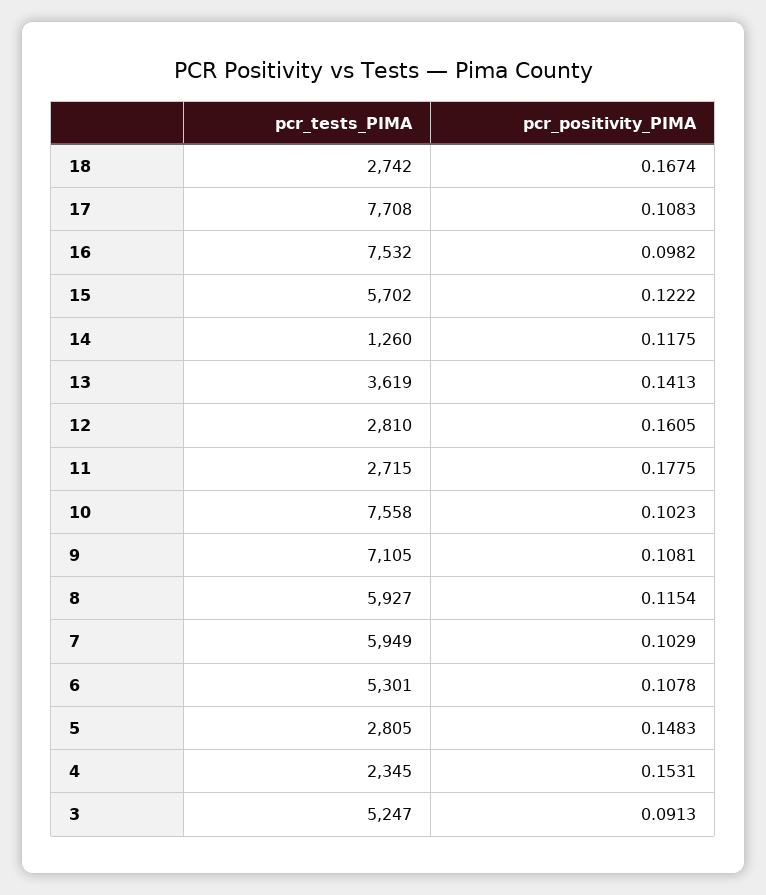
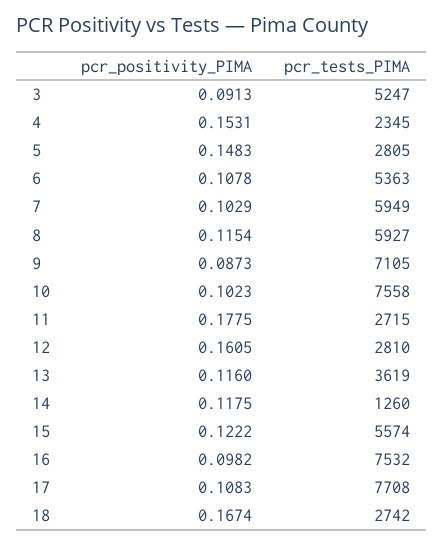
pcr_tests_PIMA, 15: 5702 -> 5574
pcr_positivity_PIMA, 13: 0.1413 -> 0.116
pcr_positivity_PIMA, 9: 0.1081 -> 0.0873
pcr_tests_PIMA, 6: 5301 -> 5363

